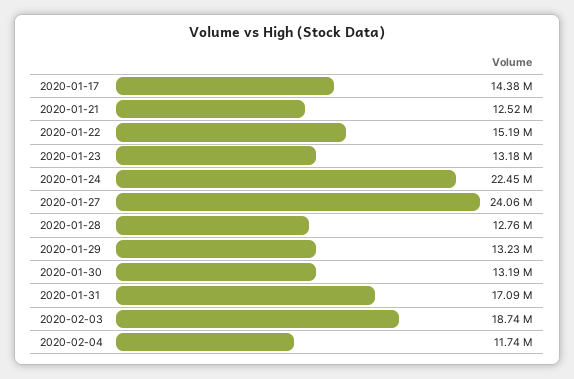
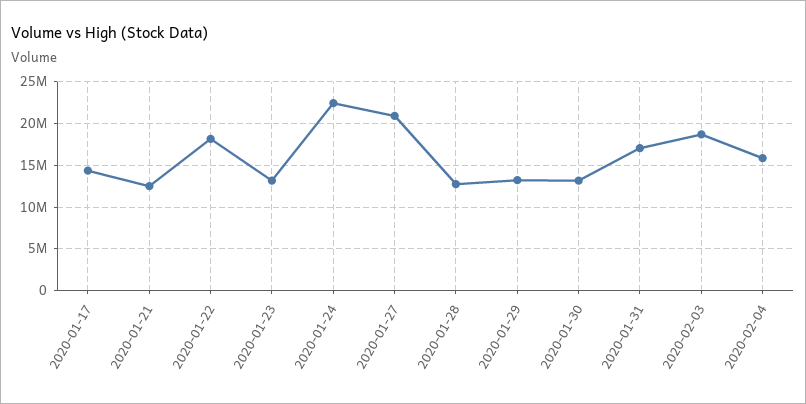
2020-01-22: 15190000 -> 18000000
2020-01-27: 24060000 -> 21000000
2020-02-04: 11740000 -> 16000000

